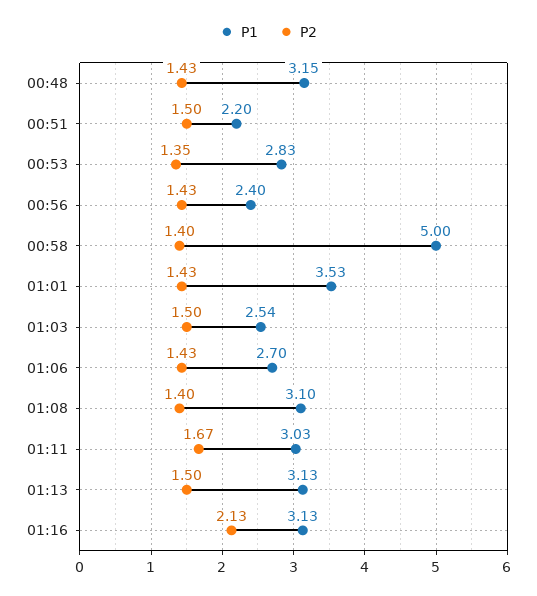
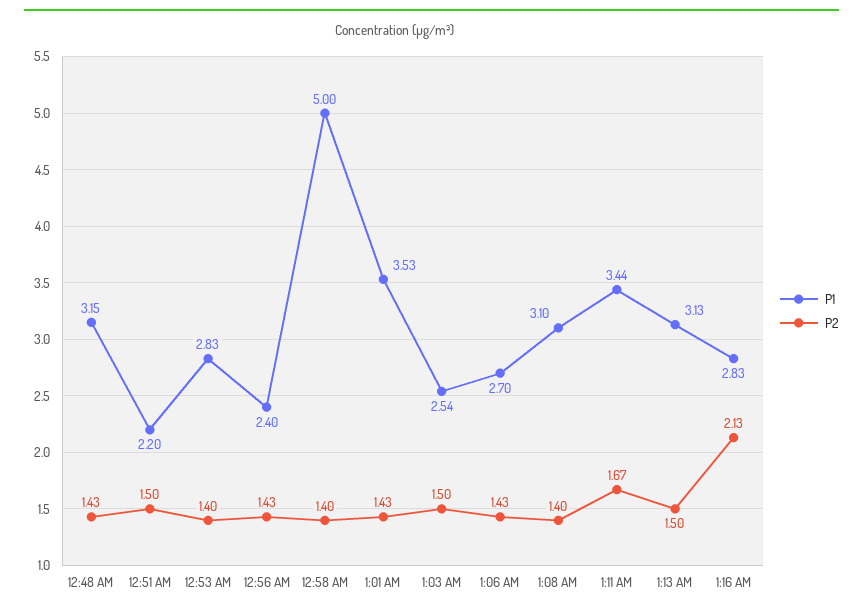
P2, 00:53: 1.35 -> 1.4
P1, 01:11: 3.03 -> 3.44
P1, 01:16: 3.13 -> 2.83

